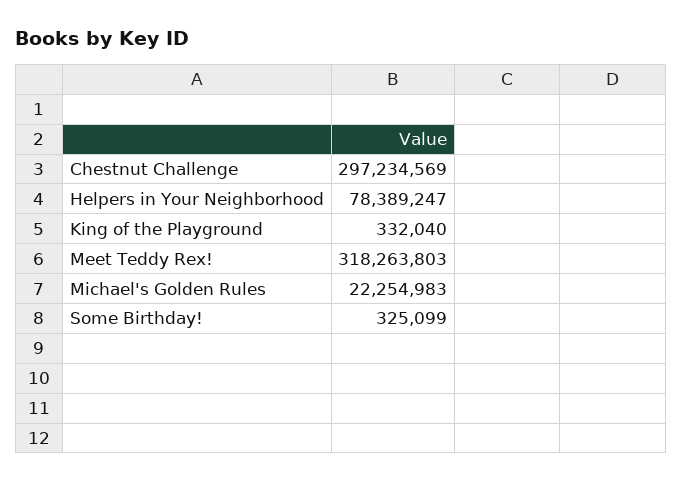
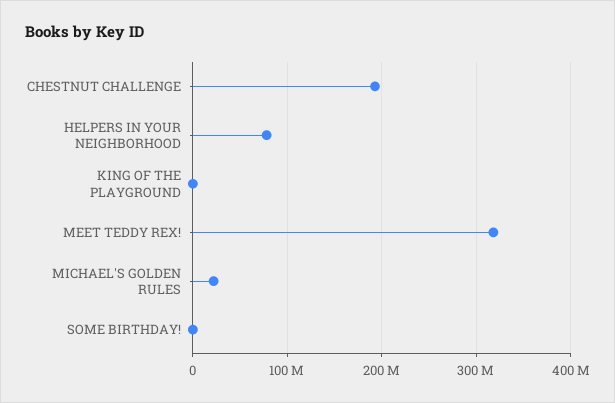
Chestnut Challenge: 297234569 -> 190000000

